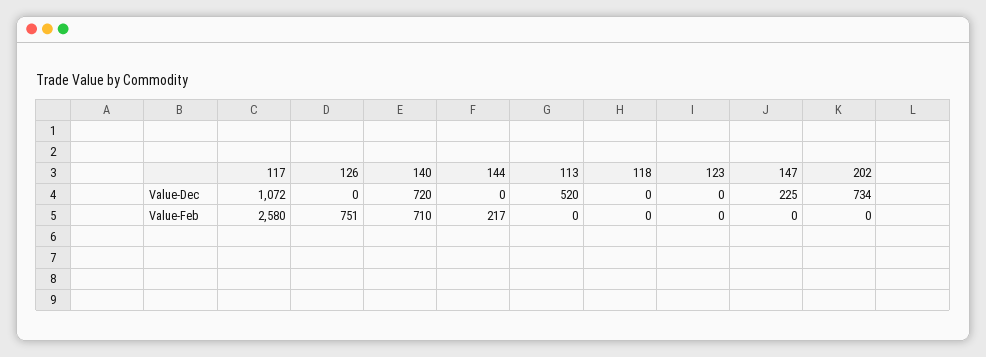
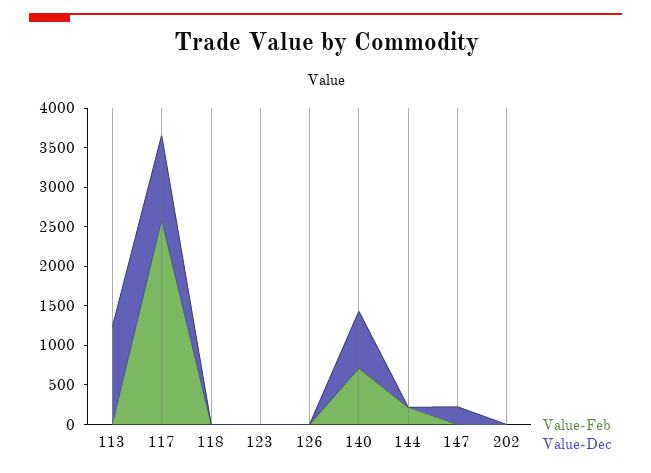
Value-Dec, 113: 520 -> 1250
Value-Dec, 202: 734 -> 0
Value-Feb, 126: 751 -> 0

